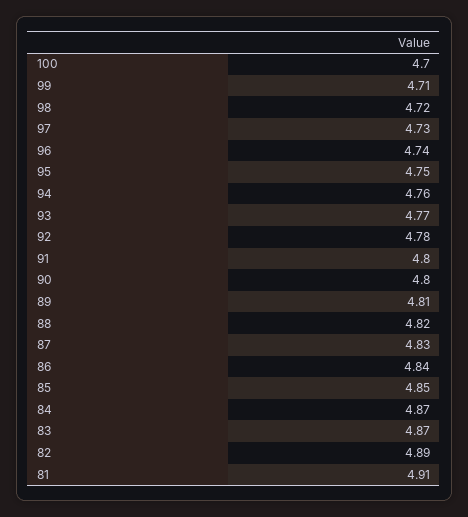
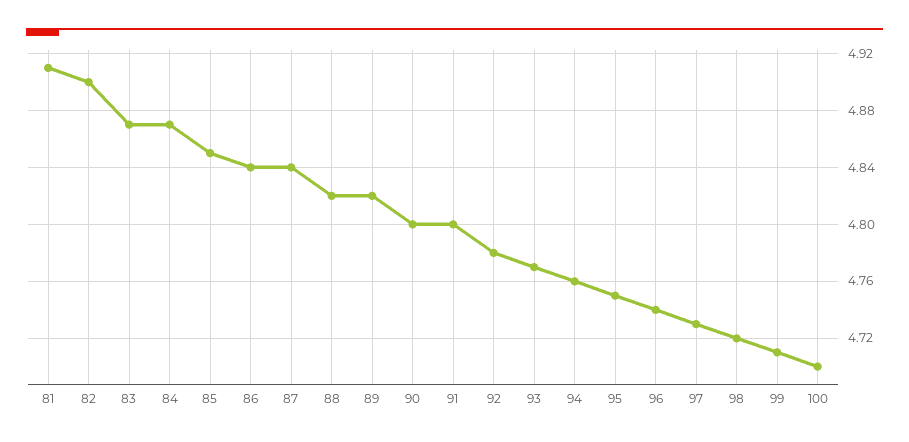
89: 4.81 -> 4.82
87: 4.83 -> 4.84
82: 4.89 -> 4.9

